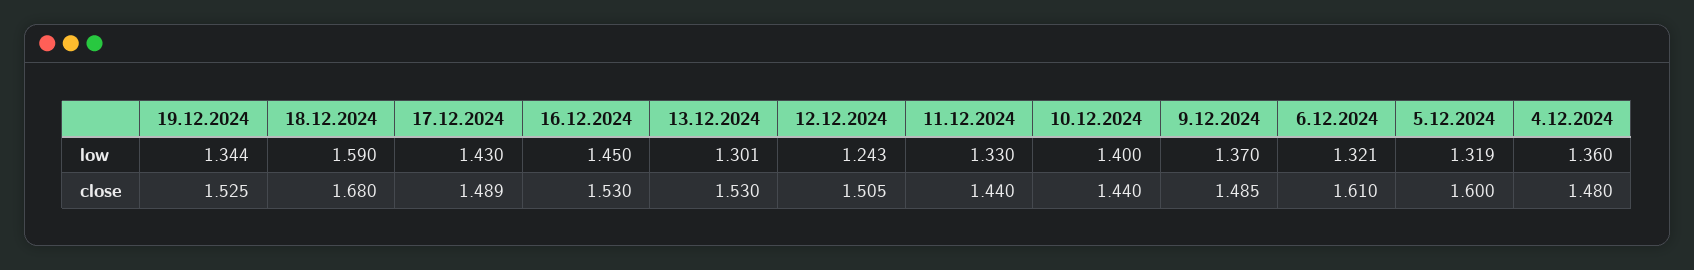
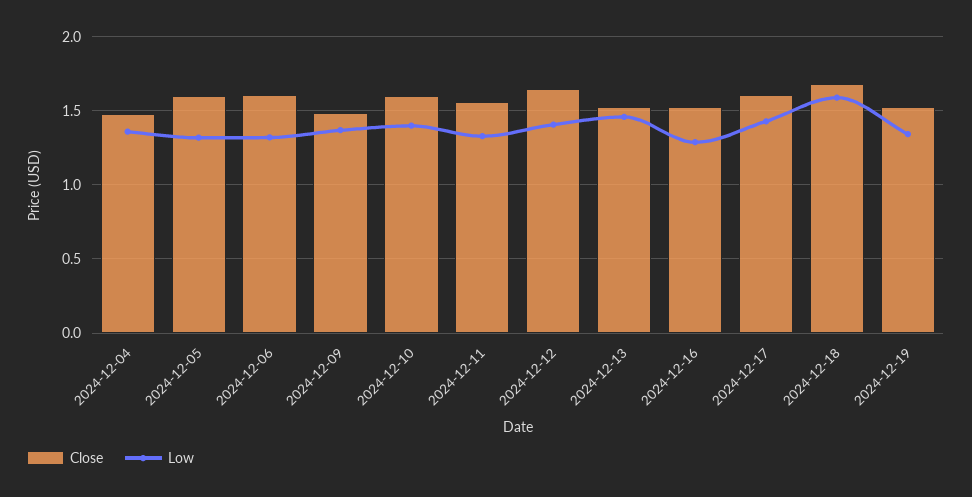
low, 16.12.2024: 1.45 -> 1.3
low, 13.12.2024: 1.301 -> 1.45
low, 12.12.2024: 1.243 -> 1.4
close, 17.12.2024: 1.489 -> 1.6
close, 12.12.2024: 1.505 -> 1.65
close, 11.12.2024: 1.44 -> 1.55
close, 10.12.2024: 1.44 -> 1.6

